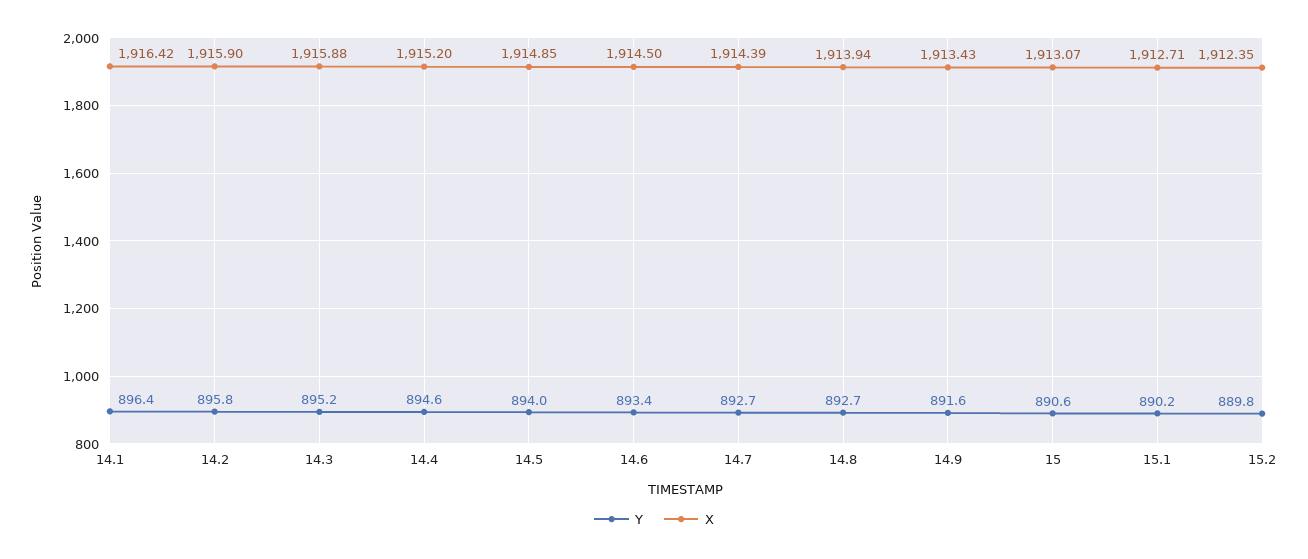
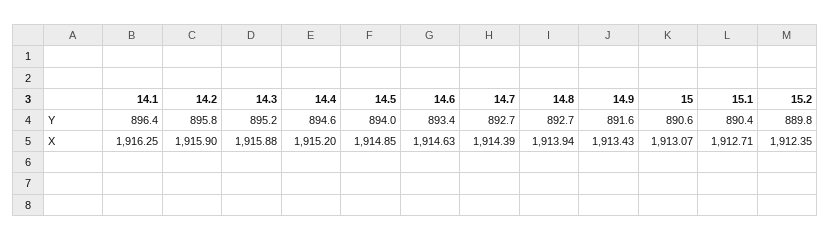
X, 14.1: 1916.42 -> 1916.25
X, 14.6: 1914.5 -> 1914.63
Y, 15.1: 890.2 -> 890.4

